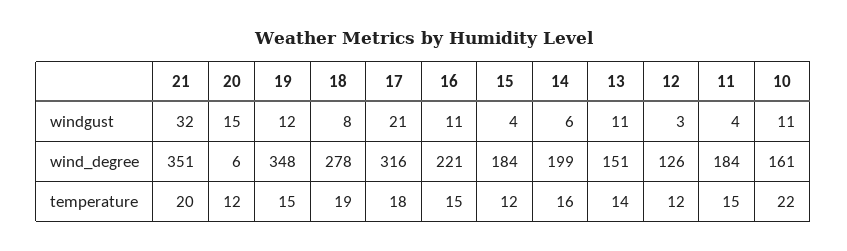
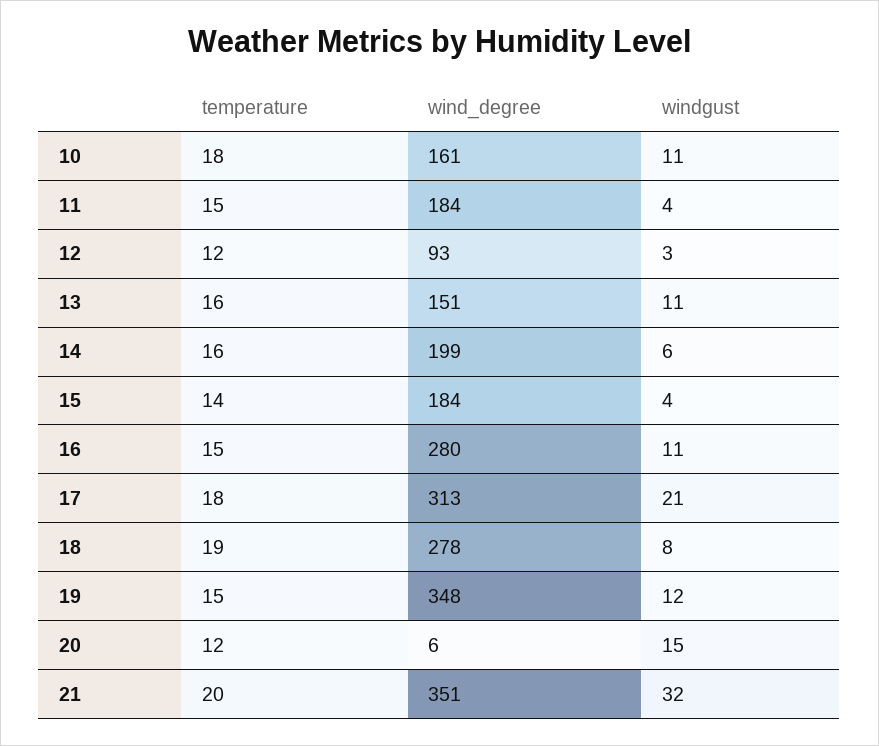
17, wind_degree: 316 -> 313
16, wind_degree: 221 -> 280
12, wind_degree: 126 -> 93
15, temperature: 12 -> 14
13, temperature: 14 -> 16
10, temperature: 22 -> 18

